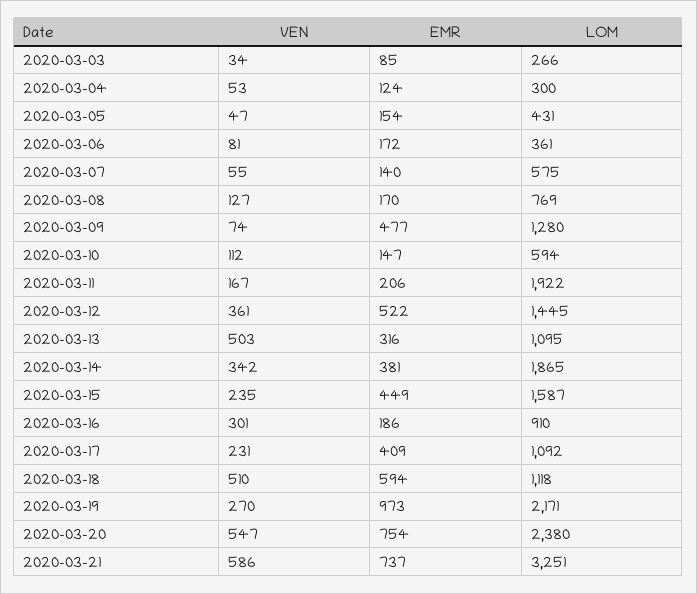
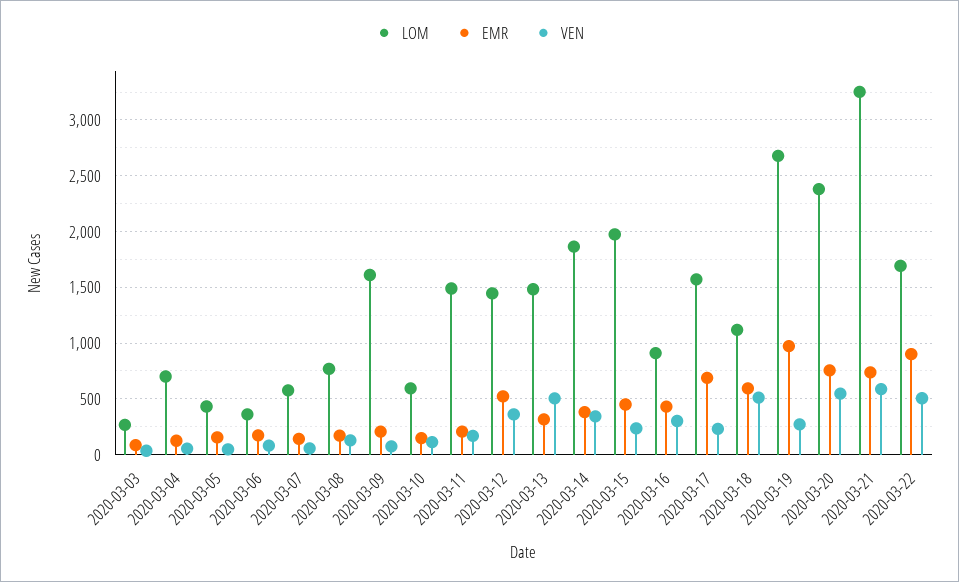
LOM, 2020-03-04: 300 -> 700
EMR, 2020-03-09: 477 -> 200
LOM, 2020-03-09: 1280 -> 1600
LOM, 2020-03-11: 1922 -> 1500
LOM, 2020-03-13: 1095 -> 1500
LOM, 2020-03-15: 1587 -> 2000
EMR, 2020-03-16: 186 -> 400
EMR, 2020-03-17: 409 -> 700
LOM, 2020-03-17: 1092 -> 1600
LOM, 2020-03-19: 2171 -> 2700
LOM, 2020-03-22: none -> 1700
EMR, 2020-03-22: none -> 900
VEN, 2020-03-22: none -> 500

